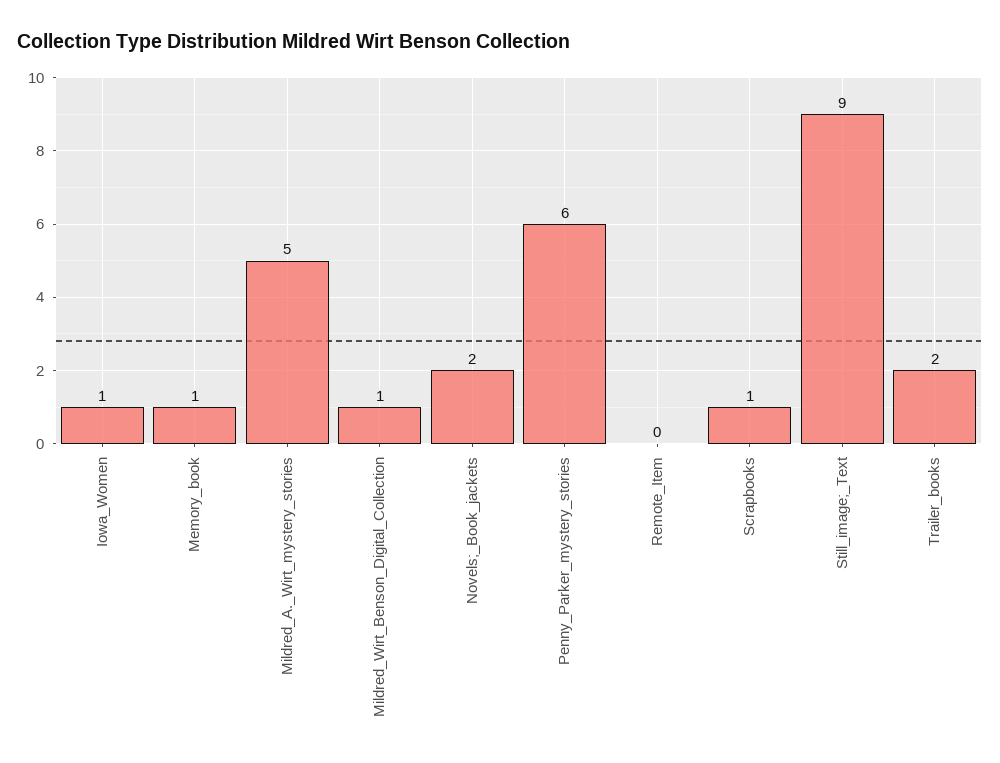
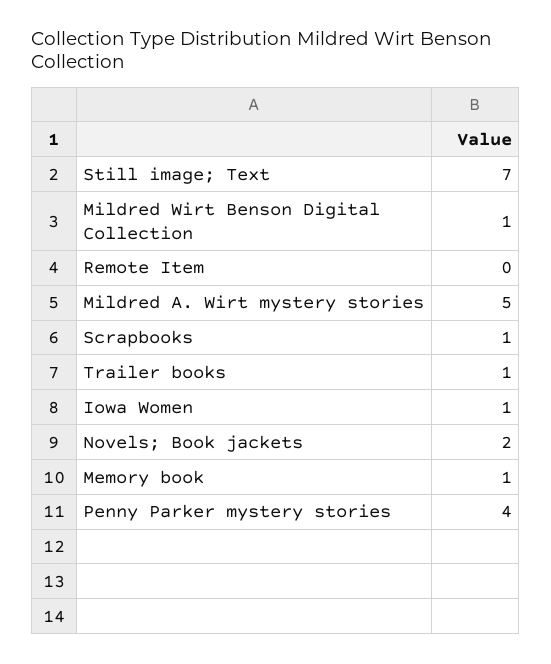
Penny_Parker_mystery_stories: 6 -> 4
Still_image;_Text: 9 -> 7
Trailer_books: 2 -> 1

